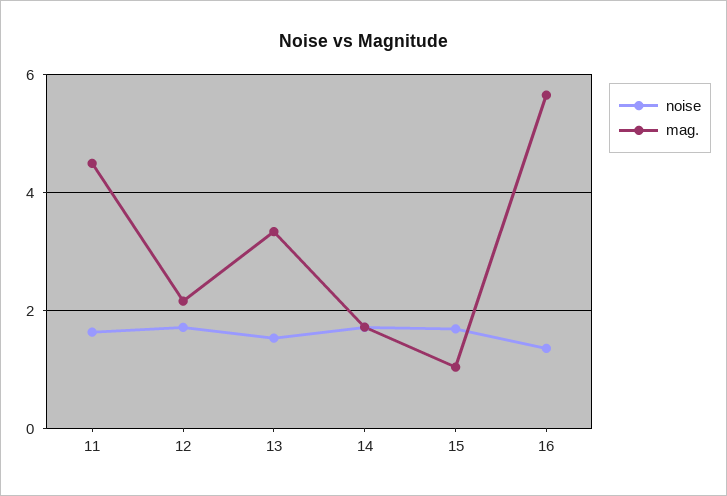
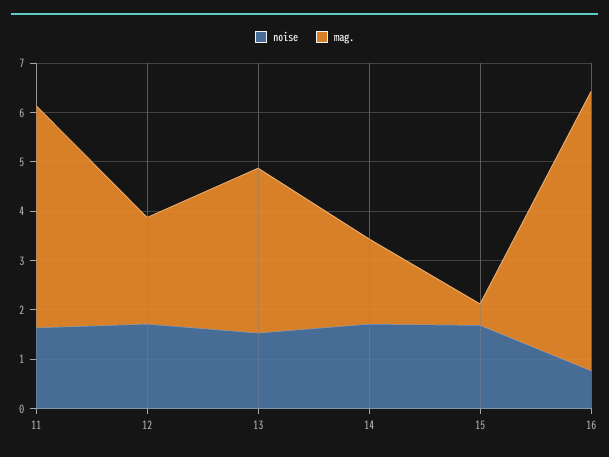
mag., 15: 1 -> 0.4
noise, 16: 1.4 -> 0.8

